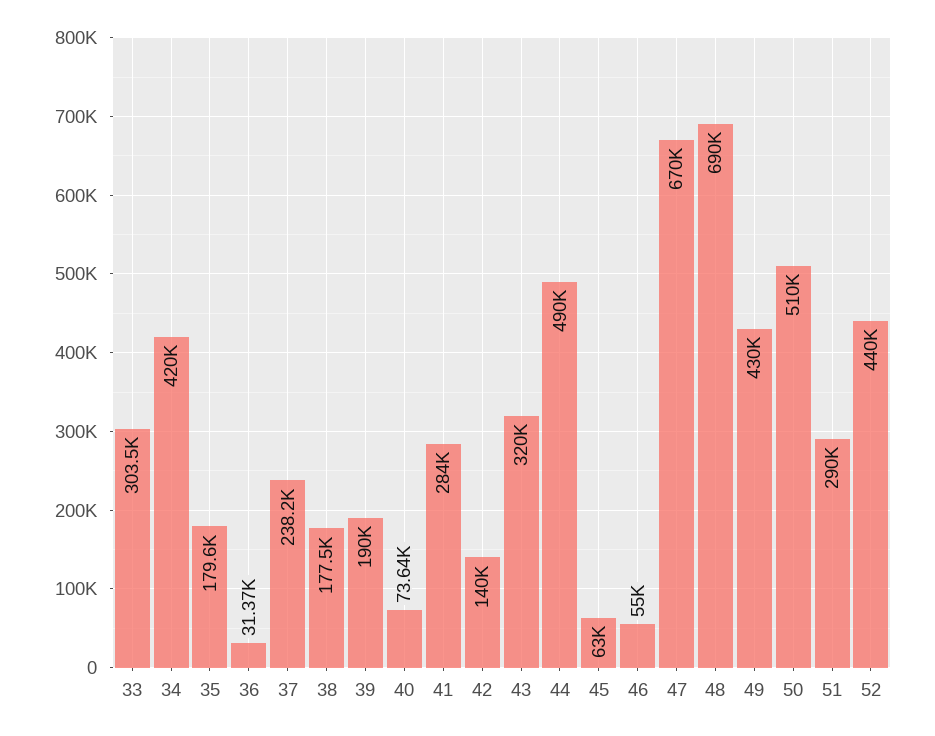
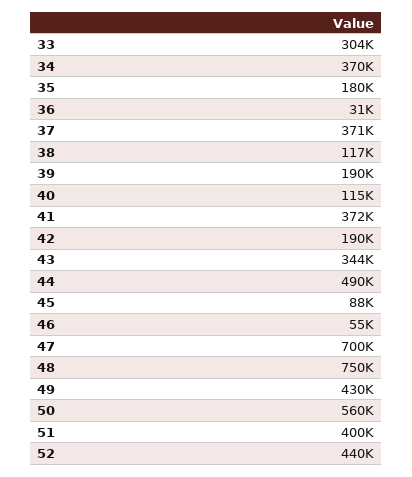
34: 420000 -> 370000
37: 238200 -> 371000
38: 177500 -> 117000
40: 73640 -> 115000
41: 284000 -> 372000
42: 140000 -> 190000
43: 320000 -> 344000
45: 63000 -> 88000
47: 670000 -> 700000
48: 690000 -> 750000
50: 510000 -> 560000
51: 290000 -> 400000

